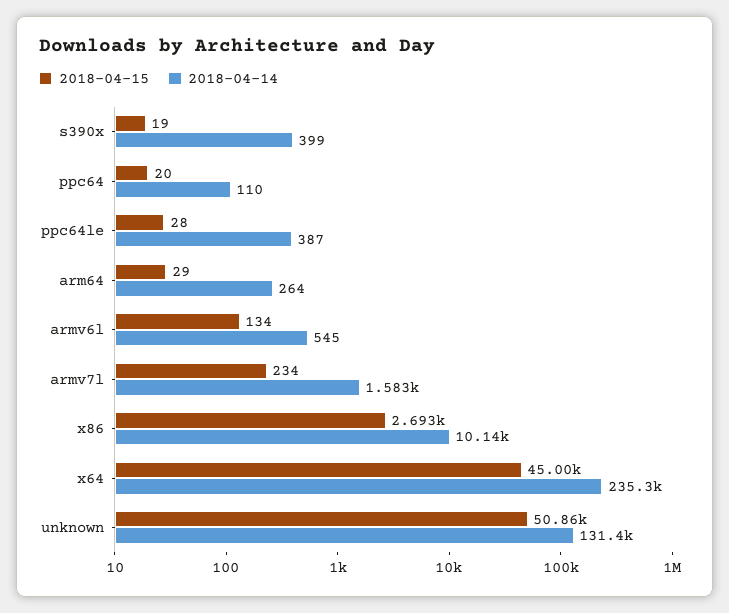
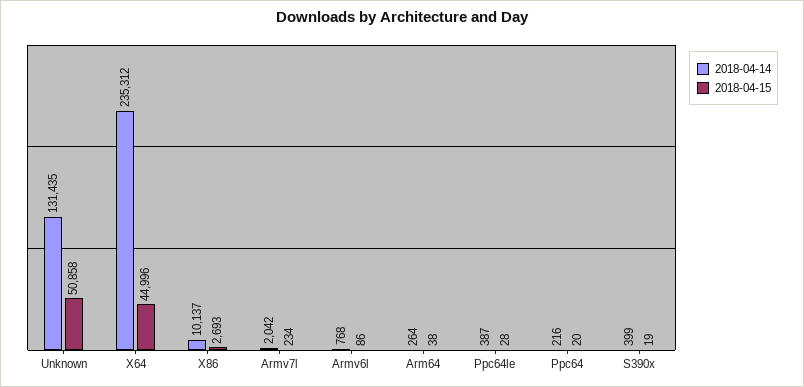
2018-04-14, ppc64: 110 -> 216
2018-04-15, arm64: 29 -> 38
2018-04-15, armv6l: 134 -> 86
2018-04-14, armv6l: 545 -> 768
2018-04-14, armv7l: 1583 -> 2042

